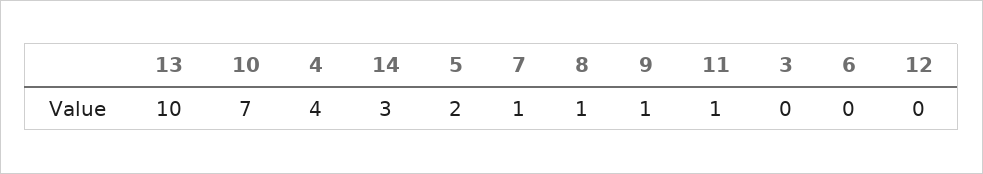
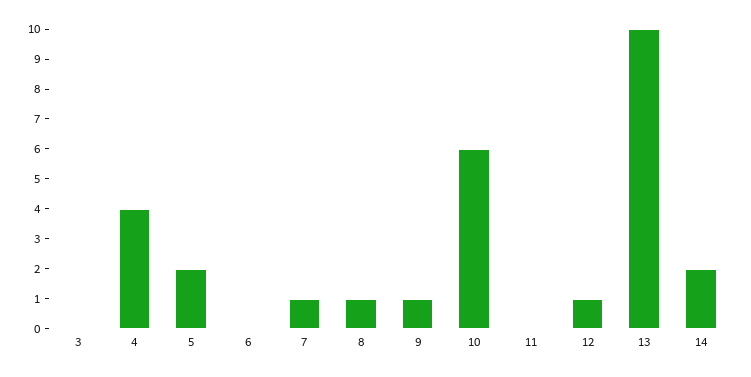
10: 7 -> 6
14: 3 -> 2
11: 1 -> 0
12: 0 -> 1

